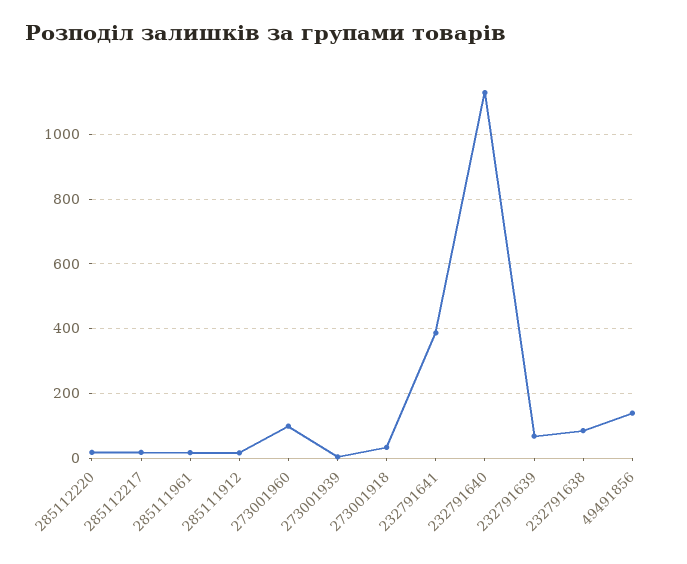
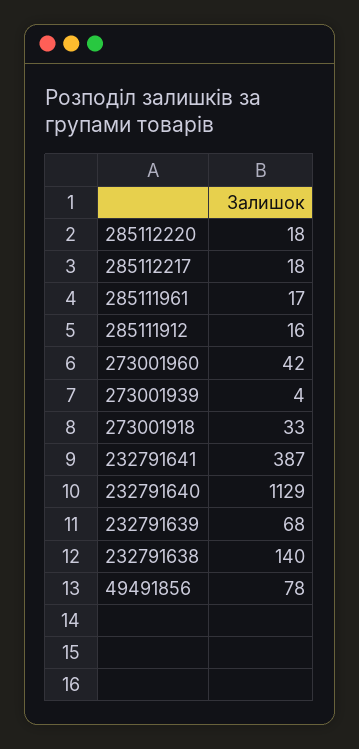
273001960: 100 -> 42
232791638: 80 -> 140
49491856: 140 -> 78

